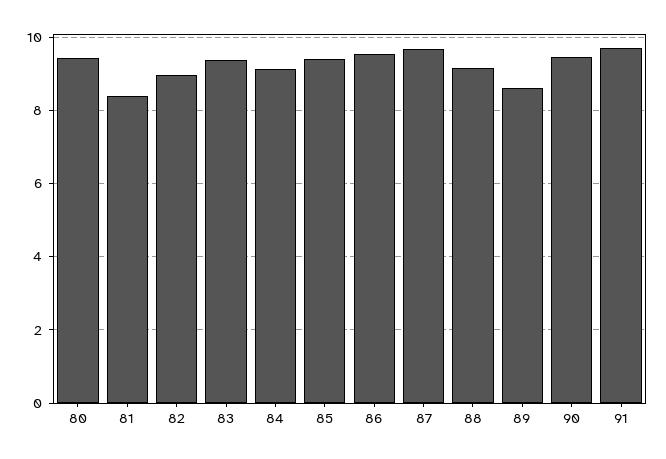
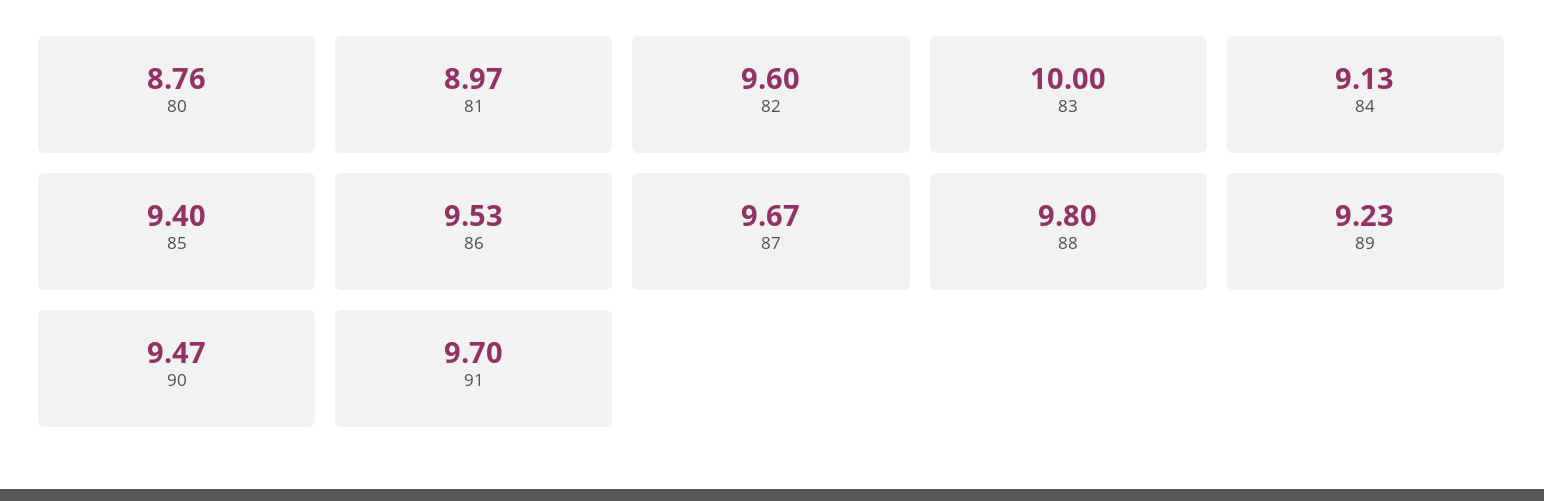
80: 9.4 -> 8.76
81: 8.4 -> 8.97
82: 9 -> 9.6
83: 9.4 -> 10
88: 9.2 -> 9.8
89: 8.6 -> 9.23

